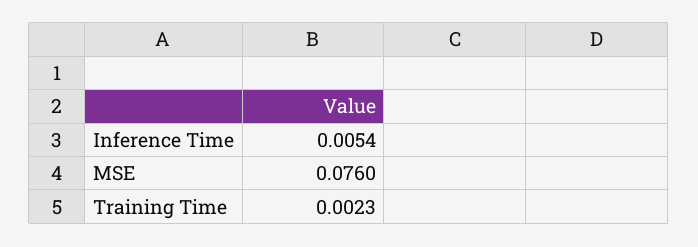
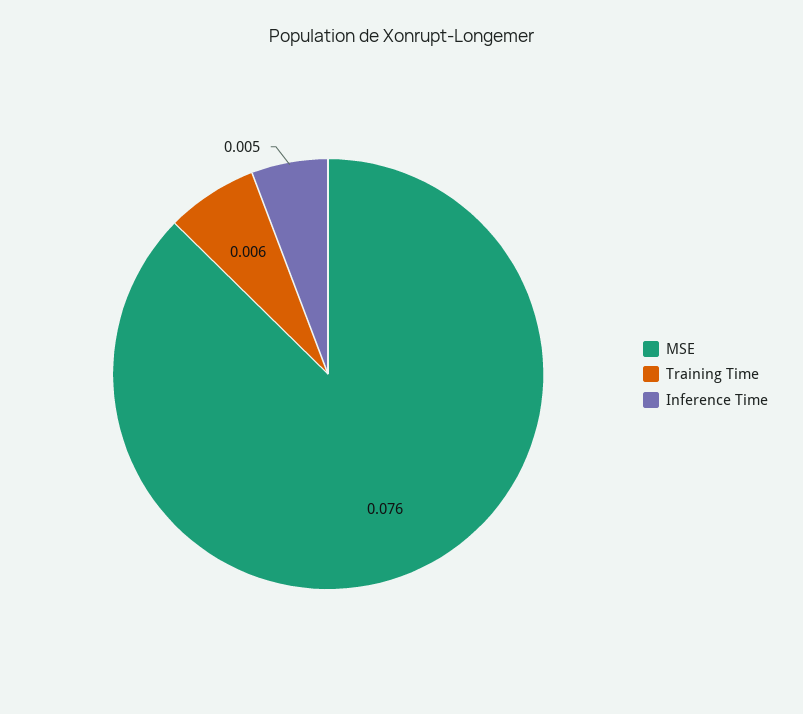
Training Time: 0.0023 -> 0.006

